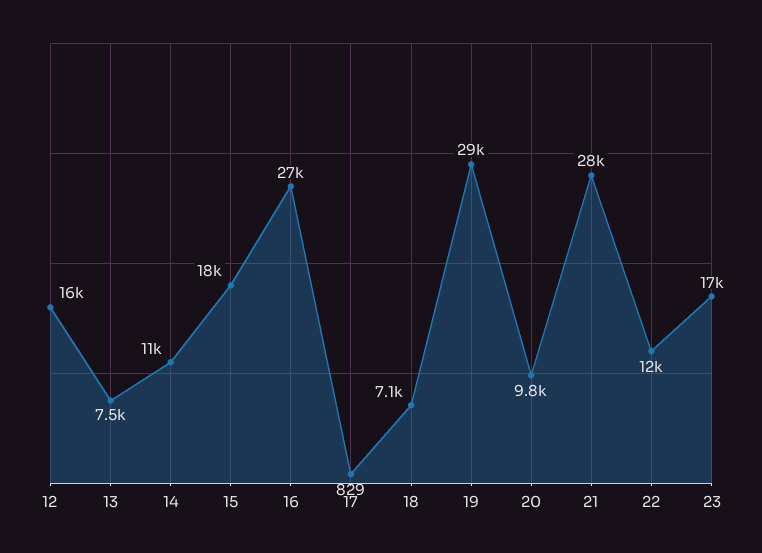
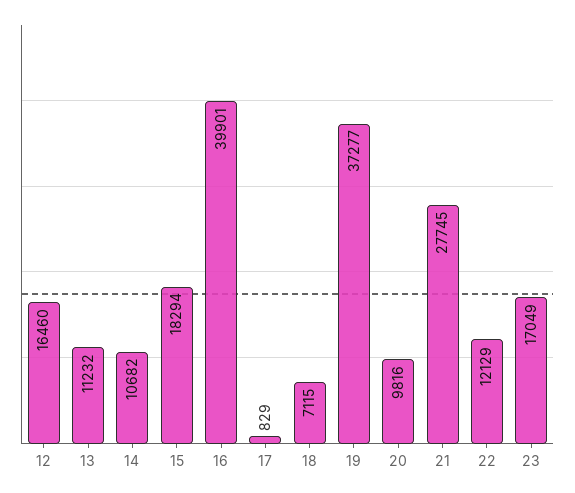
13: 7500 -> 11232
16: 27000 -> 39901
19: 29000 -> 37277

